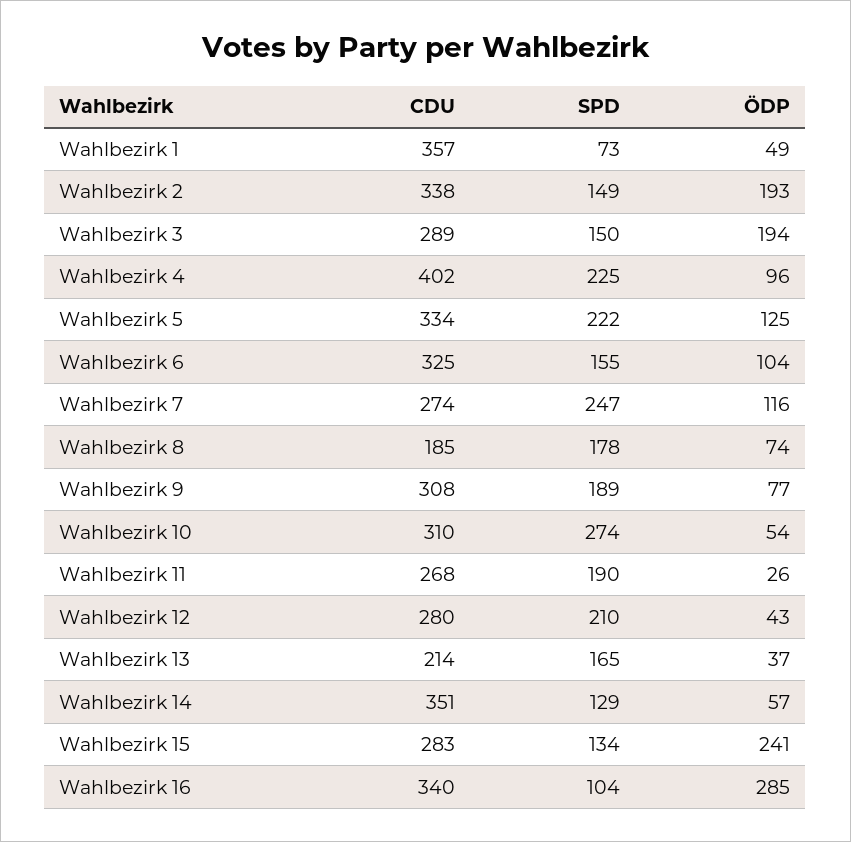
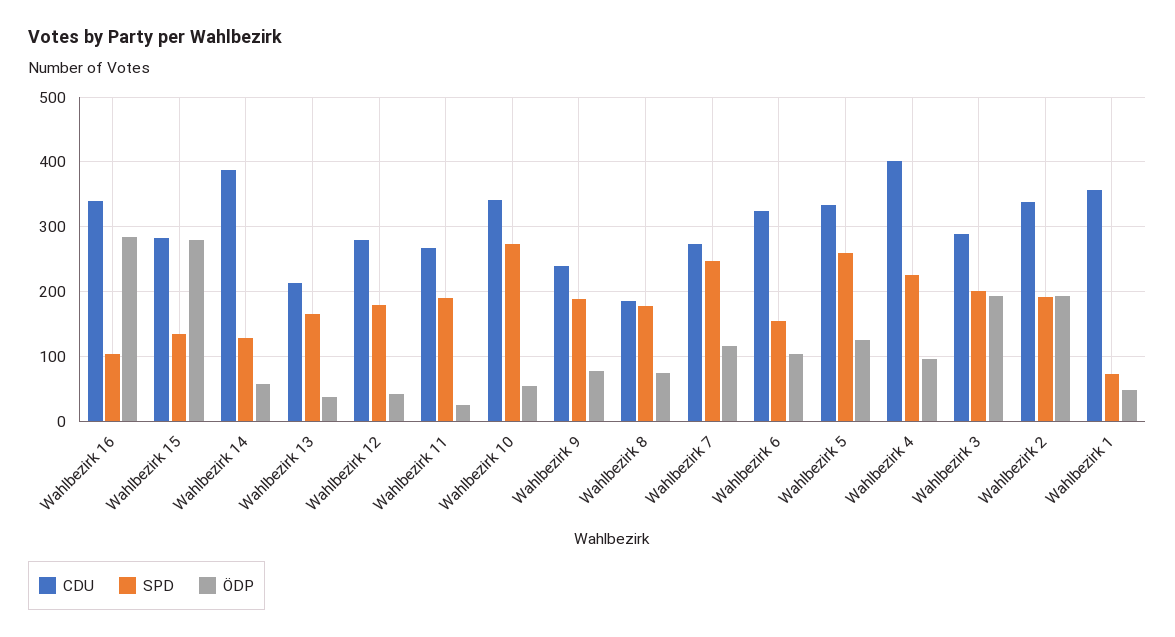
SPD, Wahlbezirk 2: 149 -> 190
SPD, Wahlbezirk 3: 150 -> 200
SPD, Wahlbezirk 5: 222 -> 260
CDU, Wahlbezirk 9: 308 -> 240
CDU, Wahlbezirk 10: 310 -> 340
SPD, Wahlbezirk 12: 210 -> 180
CDU, Wahlbezirk 14: 351 -> 390
ÖDP, Wahlbezirk 15: 241 -> 280

